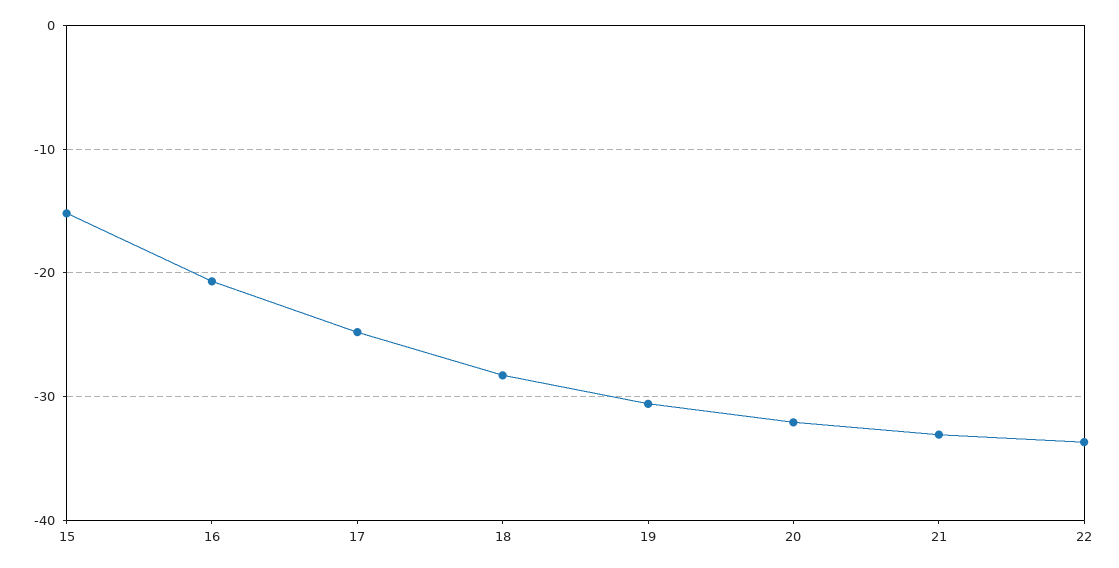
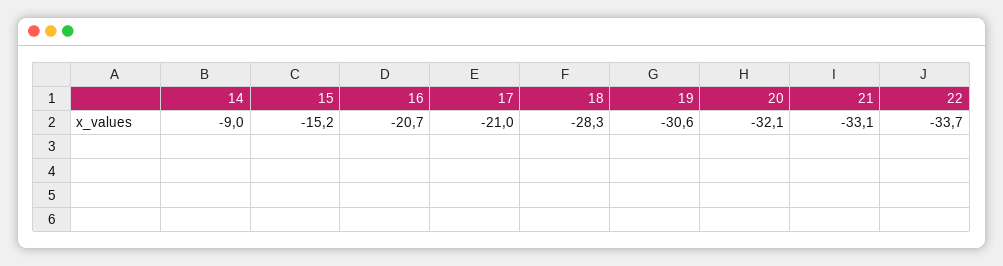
17: -25 -> -21
14: none -> -9

